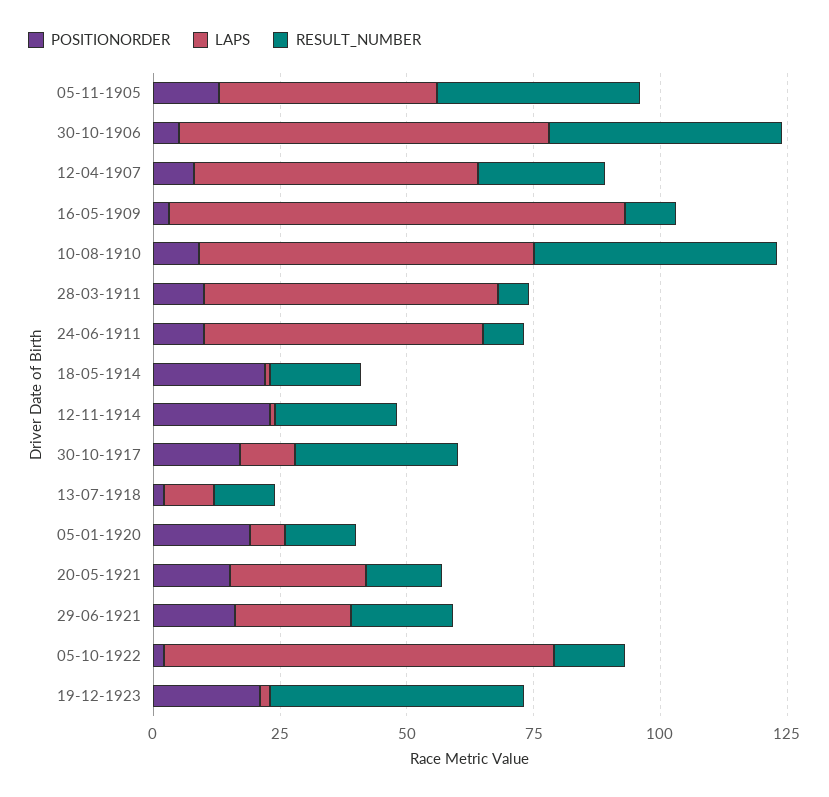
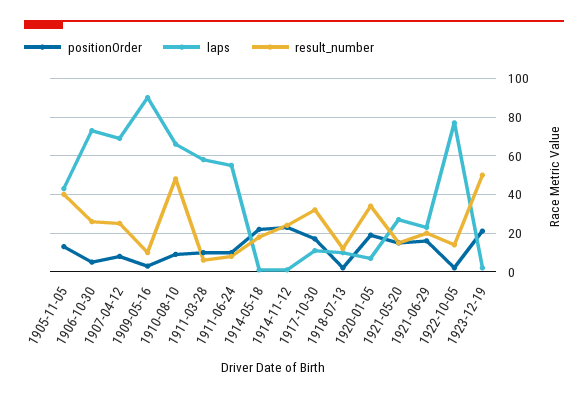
RESULT_NUMBER, 30-10-1906: 45 -> 25
LAPS, 12-04-1907: 55 -> 70
RESULT_NUMBER, 05-01-1920: 15 -> 35

